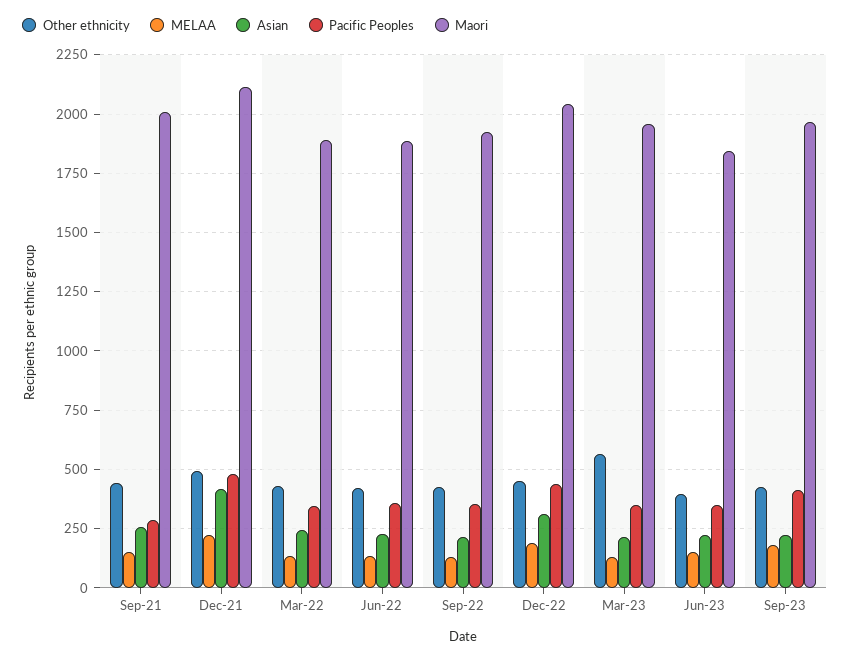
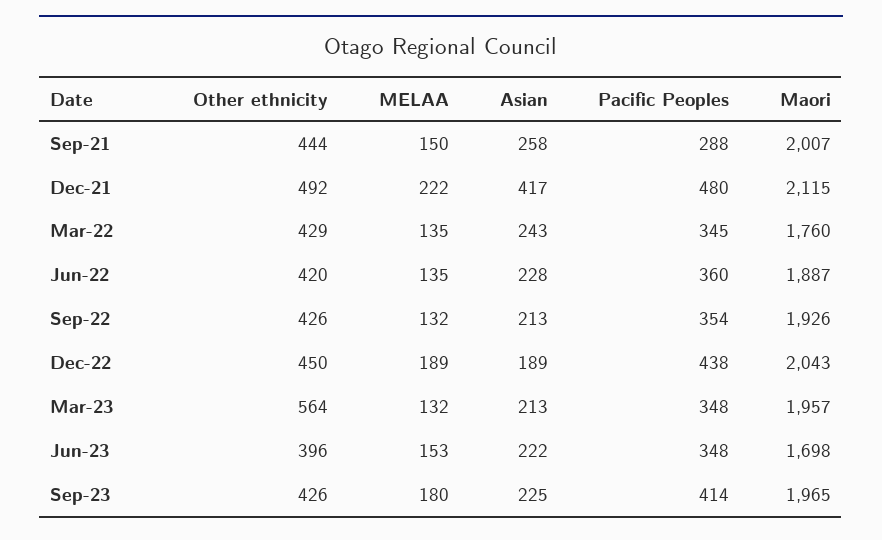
Maori, Mar-22: 1900 -> 1760
Asian, Dec-22: 300 -> 189
Maori, Jun-23: 1850 -> 1698

